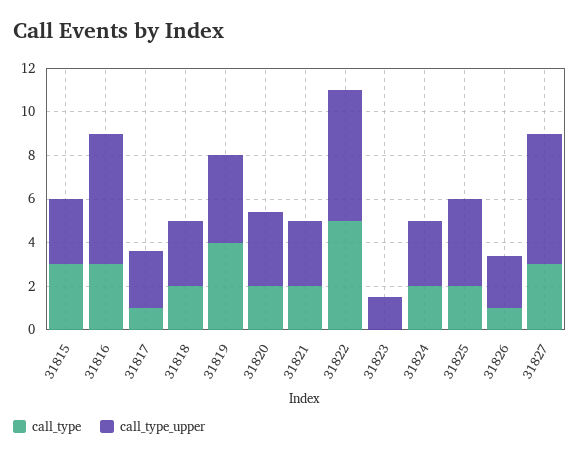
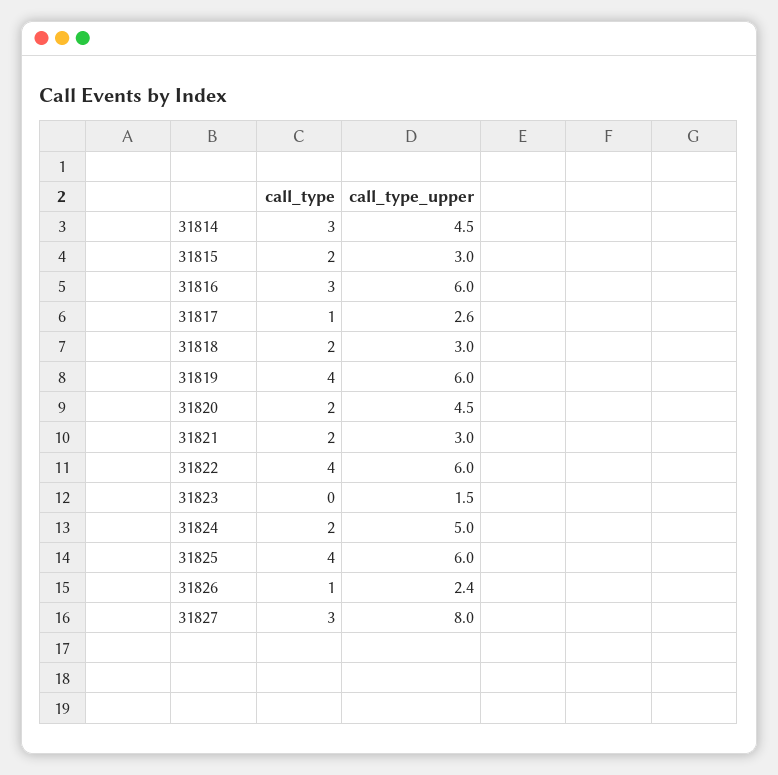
call_type, 31815: 3 -> 2
call_type_upper, 31819: 4 -> 6
call_type_upper, 31820: 3.5 -> 4.5
call_type, 31822: 5 -> 4
call_type_upper, 31824: 3 -> 5
call_type, 31825: 2 -> 4
call_type_upper, 31825: 4 -> 6
call_type_upper, 31827: 6 -> 8
call_type, 31814: none -> 3
call_type_upper, 31814: none -> 4.5

